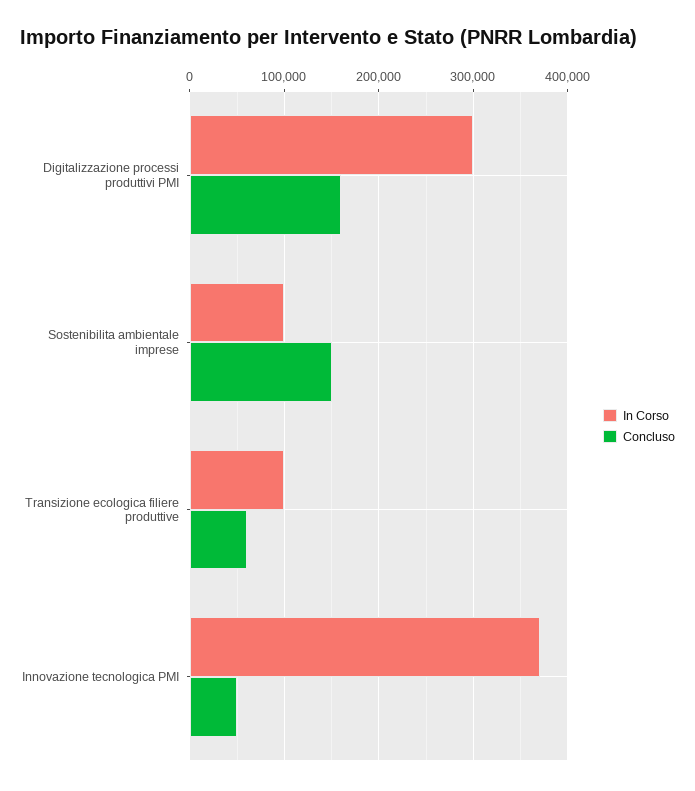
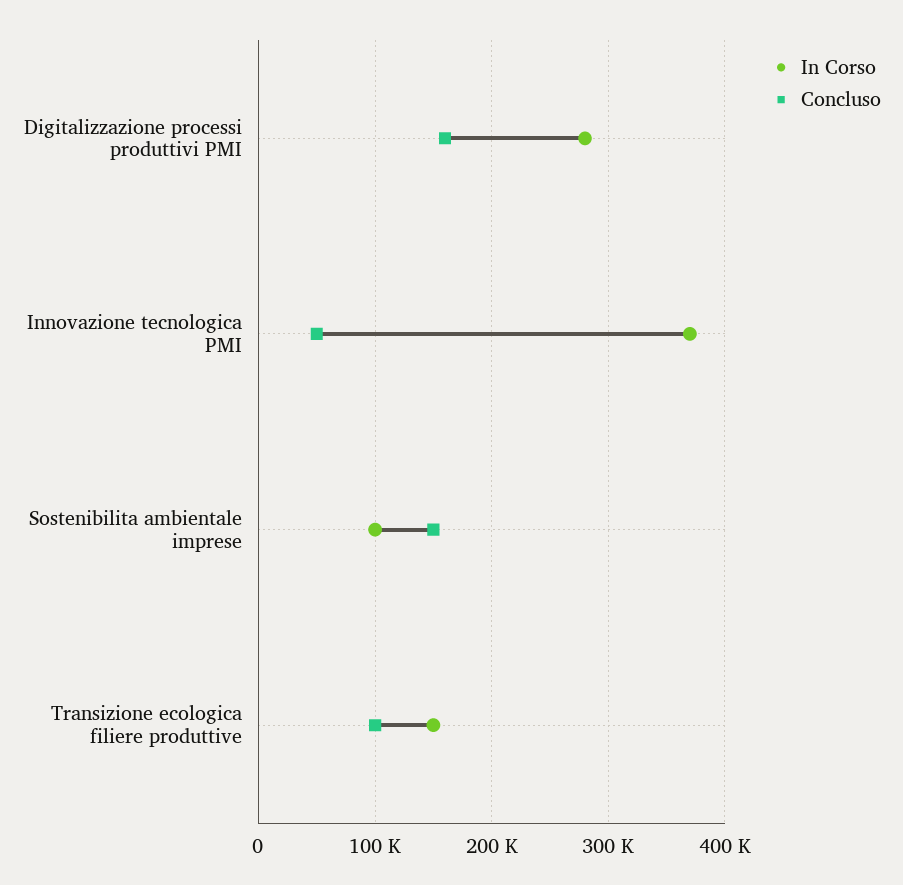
In Corso, Digitalizzazione processi produttivi PMI: 300000 -> 280000
In Corso, Transizione ecologica filiere produttive: 100000 -> 150000
Concluso, Transizione ecologica filiere produttive: 60000 -> 100000

